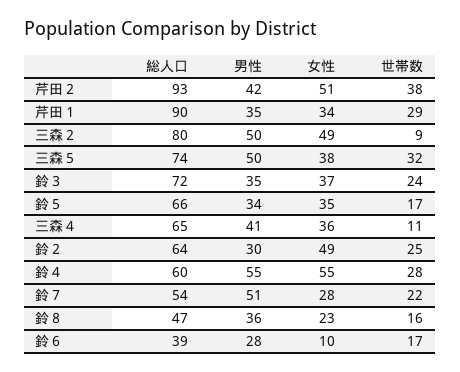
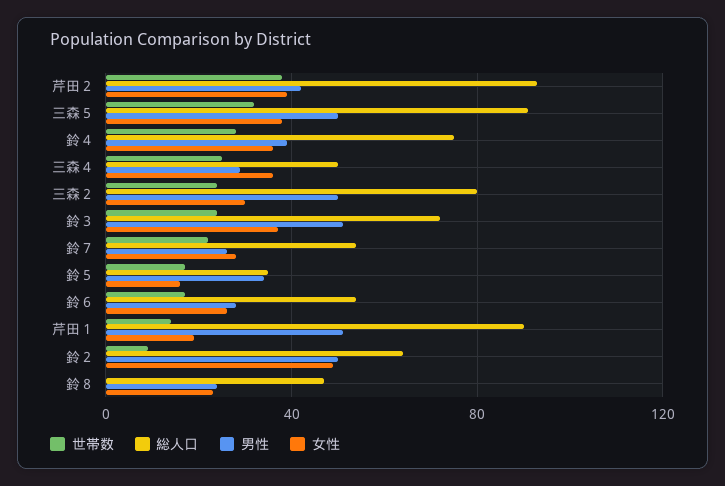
女性, 芹田２: 51 -> 40
男性, 芹田１: 35 -> 50
女性, 芹田１: 34 -> 20
世帯数, 芹田１: 29 -> 15
女性, 三森２: 49 -> 30
世帯数, 三森２: 9 -> 25
総人口, 三森５: 74 -> 90
男性, 鈴３: 35 -> 50
総人口, 鈴５: 66 -> 35
女性, 鈴５: 35 -> 15
総人口, 三森４: 65 -> 50
男性, 三森４: 41 -> 30
世帯数, 三森４: 11 -> 25
男性, 鈴２: 30 -> 50
世帯数, 鈴２: 25 -> 10
総人口, 鈴４: 60 -> 75
男性, 鈴４: 55 -> 40
女性, 鈴４: 55 -> 35
男性, 鈴７: 51 -> 25
男性, 鈴８: 36 -> 25
世帯数, 鈴８: 16 -> 0
総人口, 鈴６: 39 -> 55
女性, 鈴６: 10 -> 25

